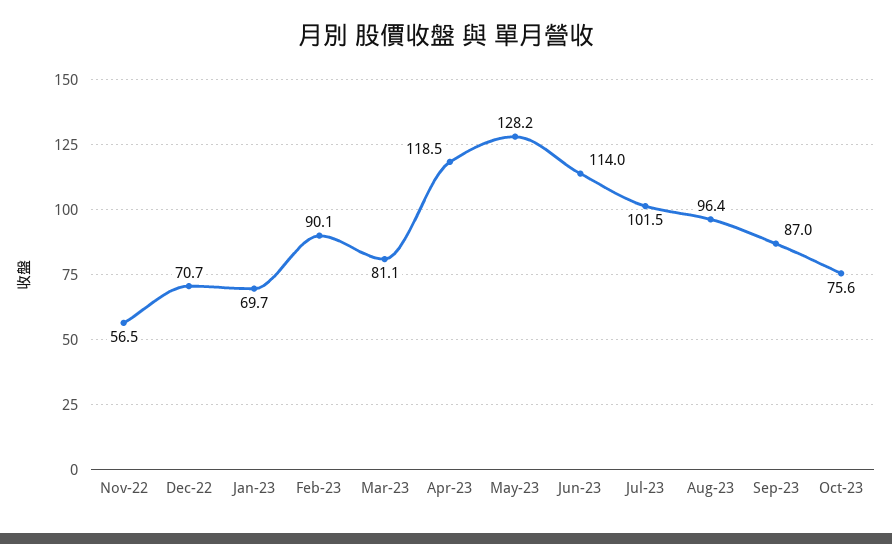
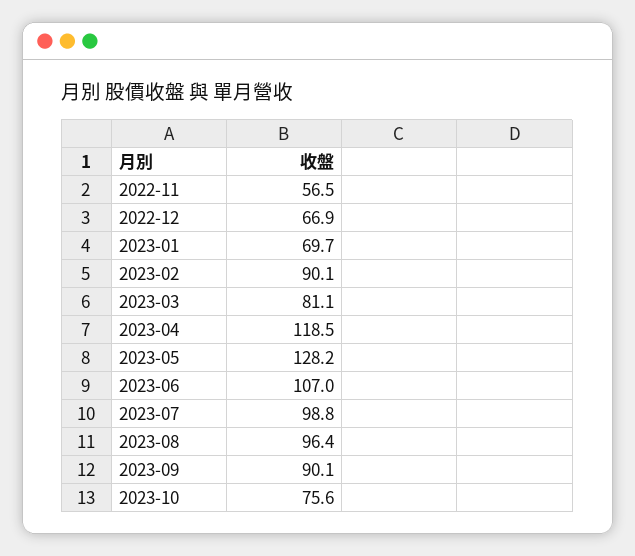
Dec-22: 70.7 -> 66.9
Jun-23: 114 -> 107
Jul-23: 101.5 -> 98.8
Sep-23: 87 -> 90.1

